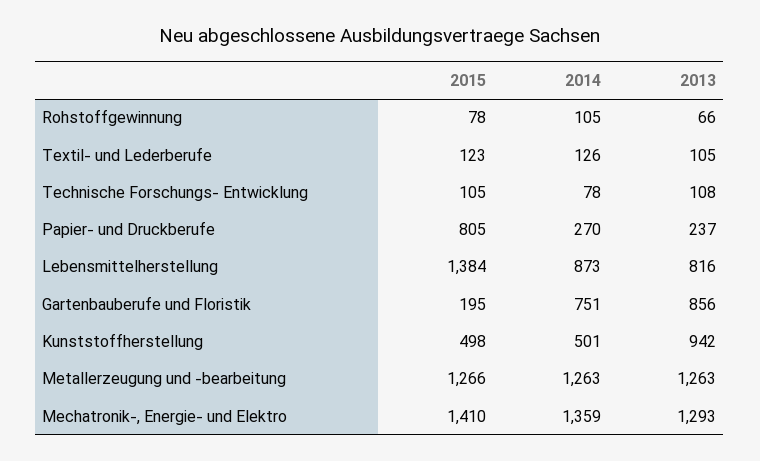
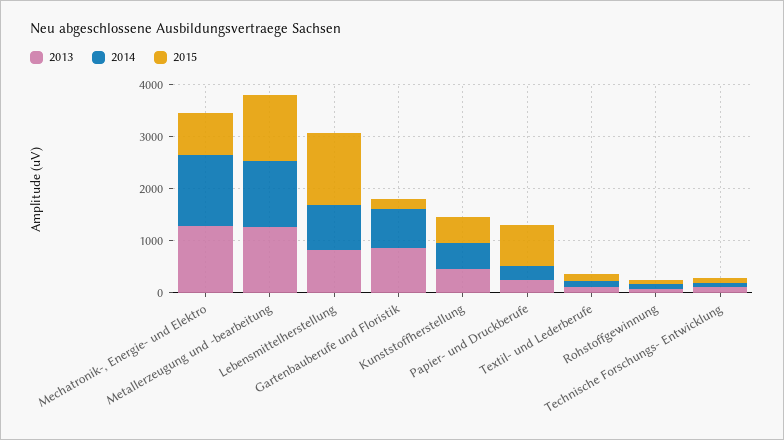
2013, Kunststoffherstellung: 942 -> 400
2015, Mechatronik-, Energie- und Elektro: 1410 -> 800

